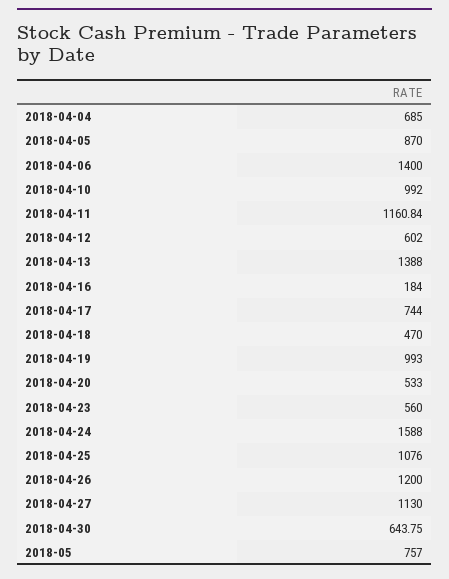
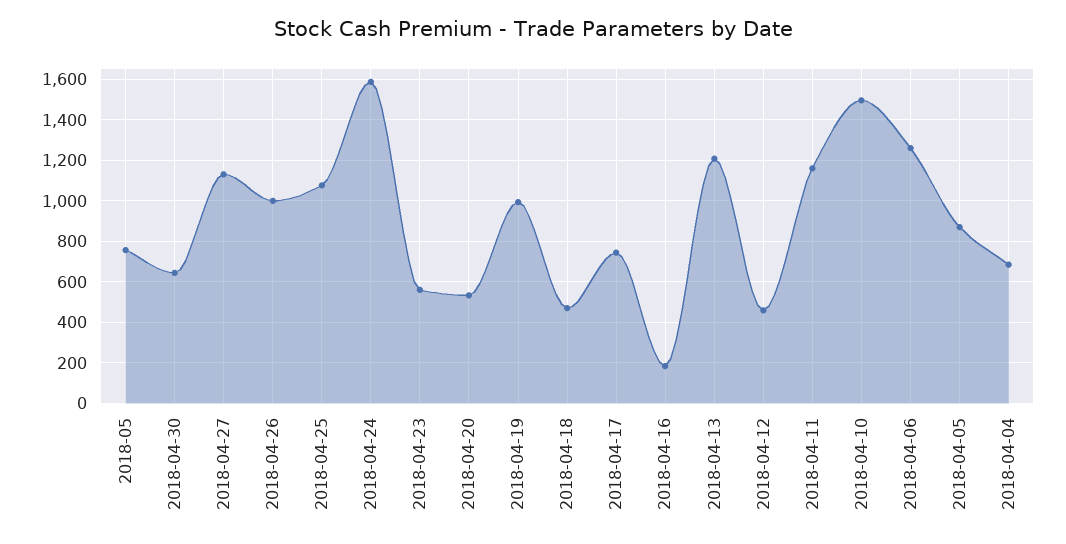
2018-04-06: 1400 -> 1250
2018-04-10: 992 -> 1500
2018-04-12: 602 -> 450
2018-04-13: 1388 -> 1200
2018-04-26: 1200 -> 1000

